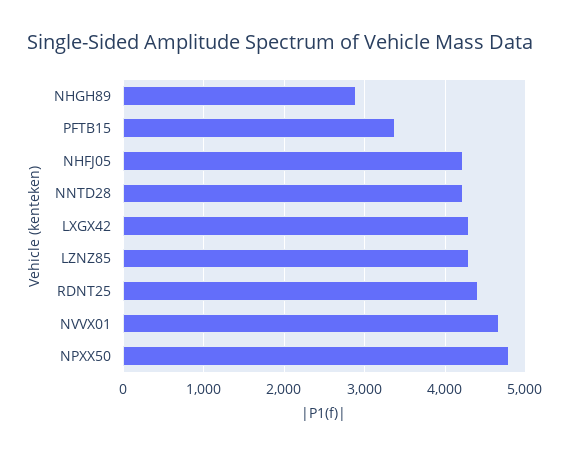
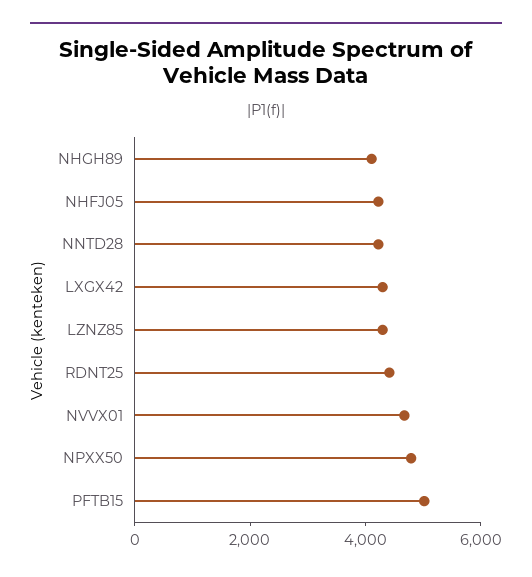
NHGH89: 2900 -> 4000
PFTB15: 3400 -> 5000

